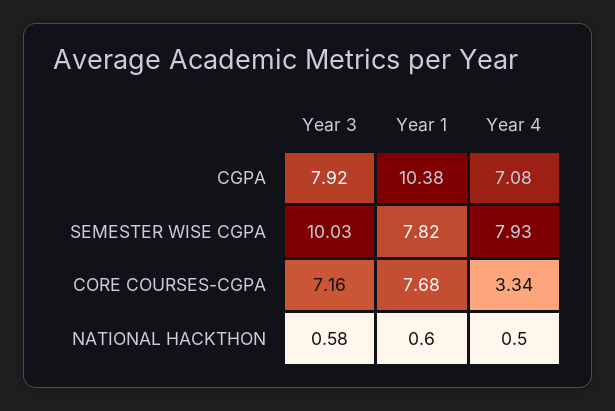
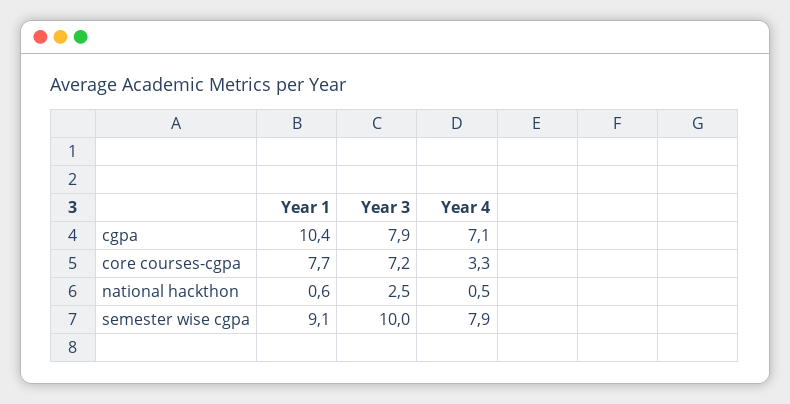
Year 1, SEMESTER WISE CGPA: 7.82 -> 9.1
Year 3, NATIONAL HACKTHON: 0.58 -> 2.5

